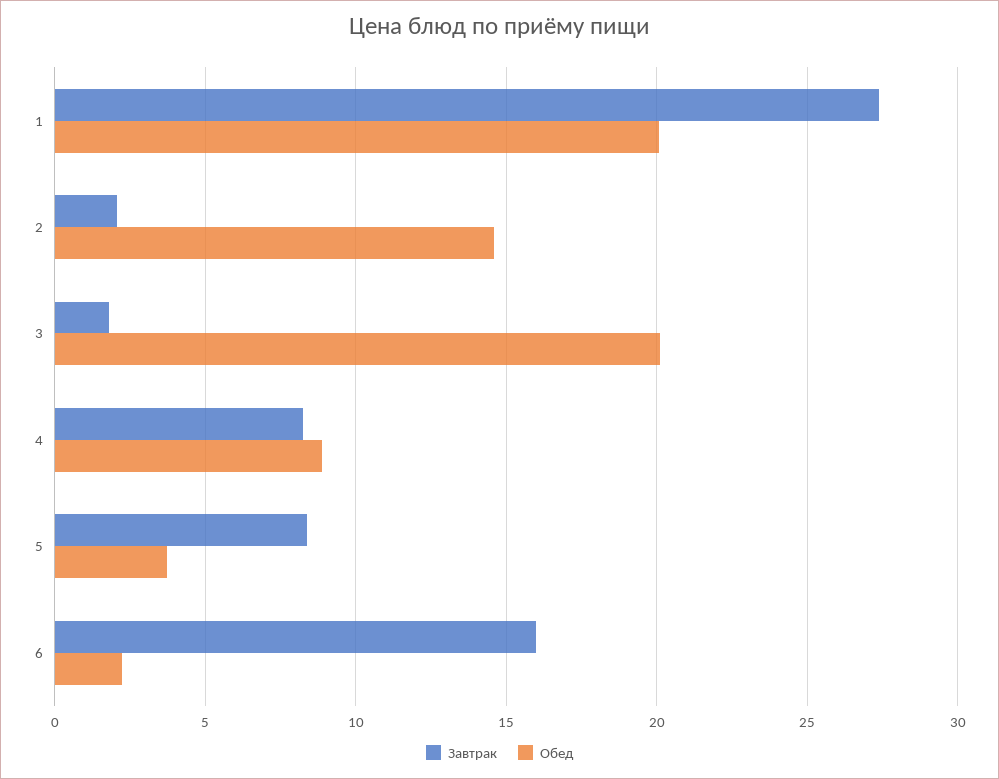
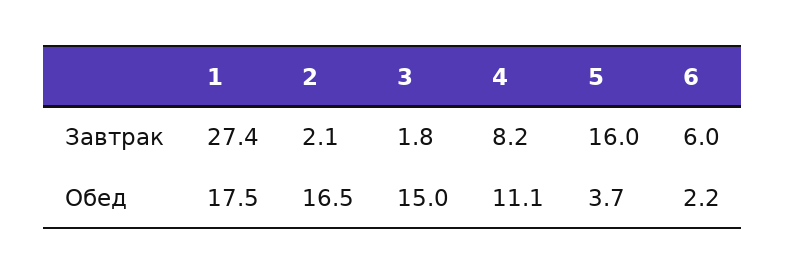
Обед, 1: 20 -> 17.5
Обед, 2: 14.5 -> 16.5
Обед, 3: 20 -> 15
Обед, 4: 9 -> 11.1
Завтрак, 5: 8.5 -> 16
Завтрак, 6: 16 -> 6

